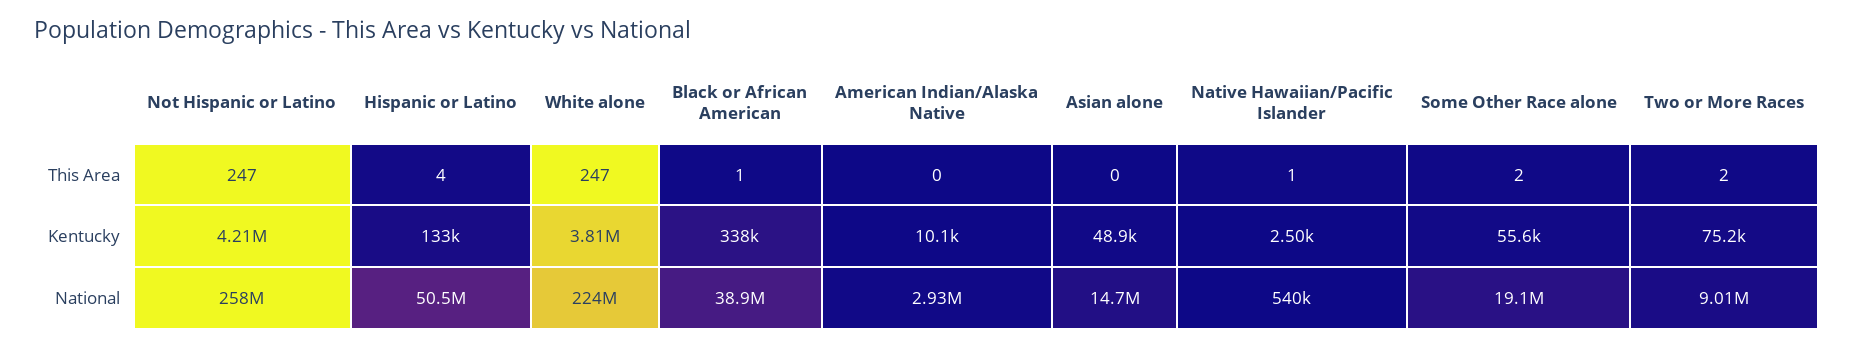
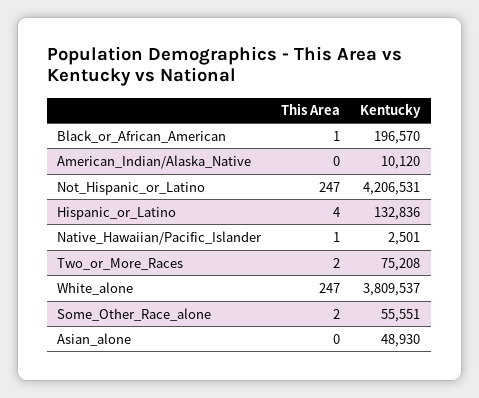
Black or African American, Kentucky: 338000 -> 196570
Not Hispanic or Latino, National: 258000000 -> none
Hispanic or Latino, National: 50500000 -> none
White alone, National: 224000000 -> none
Black or African American, National: 38900000 -> none
American Indian/Alaska Native, National: 2930000 -> none
Asian alone, National: 14700000 -> none
Native Hawaiian/Pacific Islander, National: 540000 -> none
Some Other Race alone, National: 19100000 -> none
Two or More Races, National: 9010000 -> none

